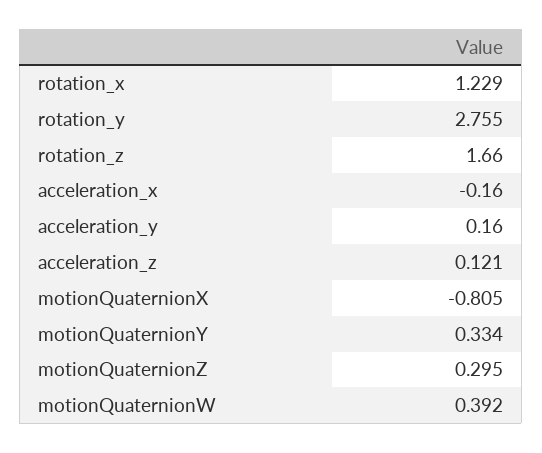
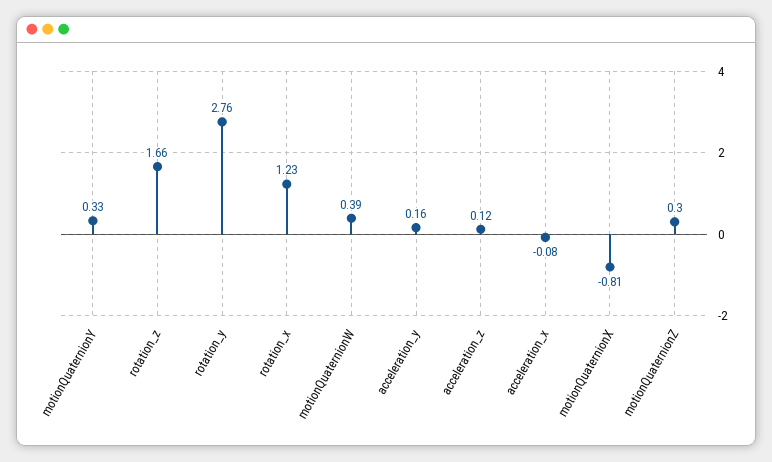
acceleration_x: -0.16 -> -0.08

